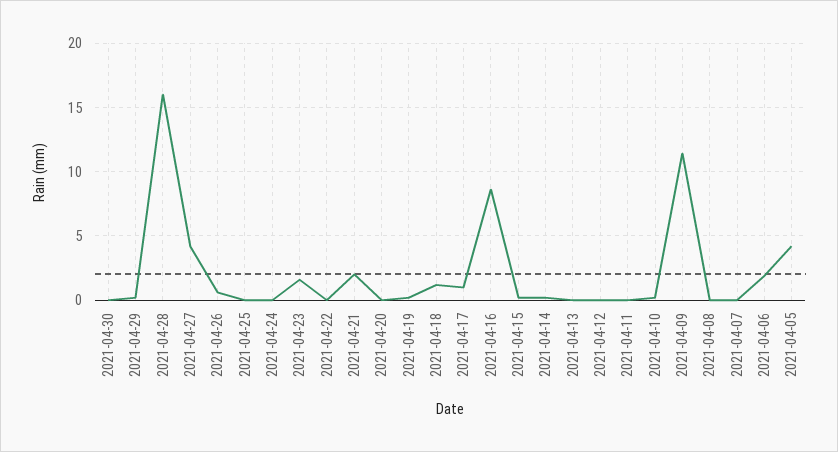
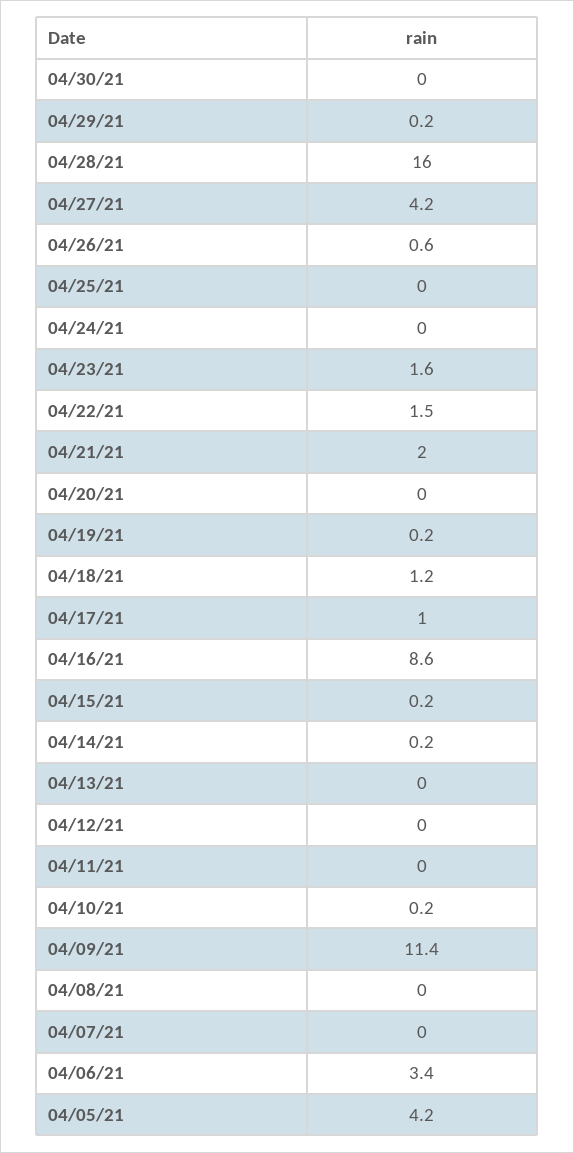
2021-04-22: 0 -> 1.5
2021-04-06: 2 -> 3.4

